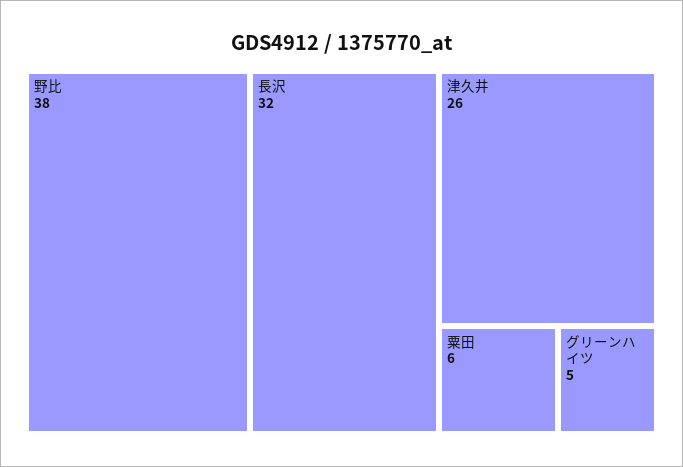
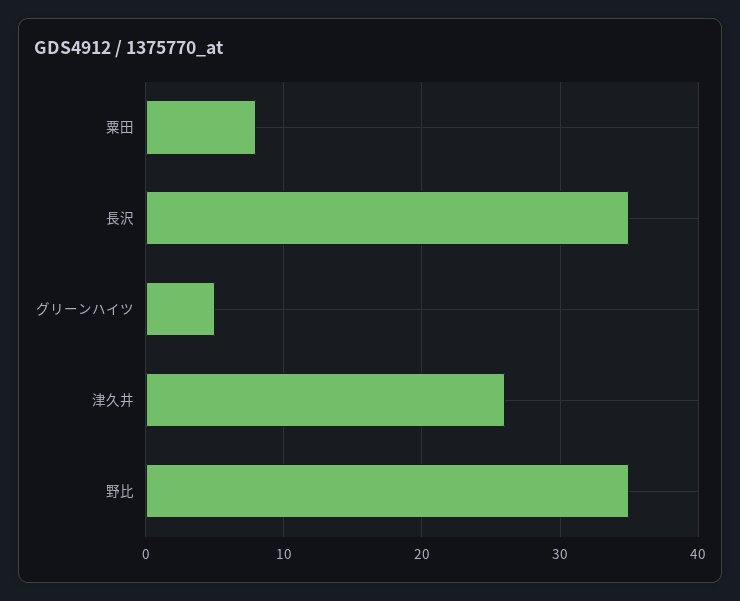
野比: 38 -> 35
長沢: 32 -> 35
粟田: 6 -> 8

